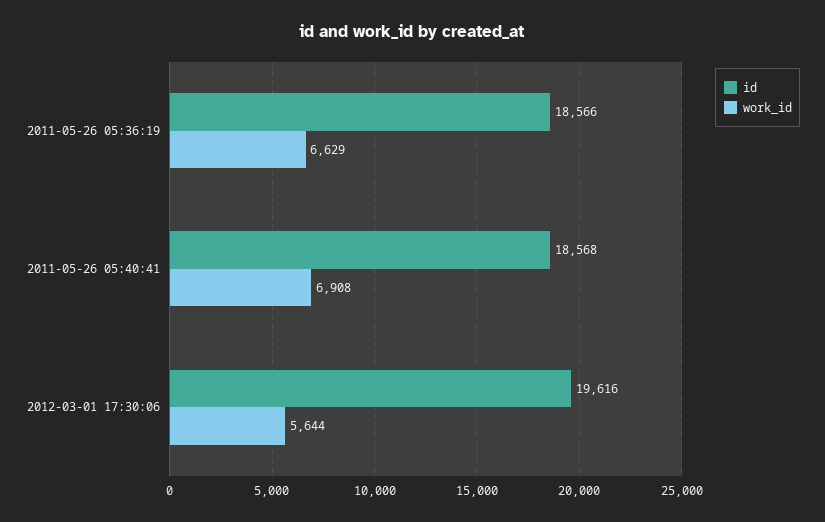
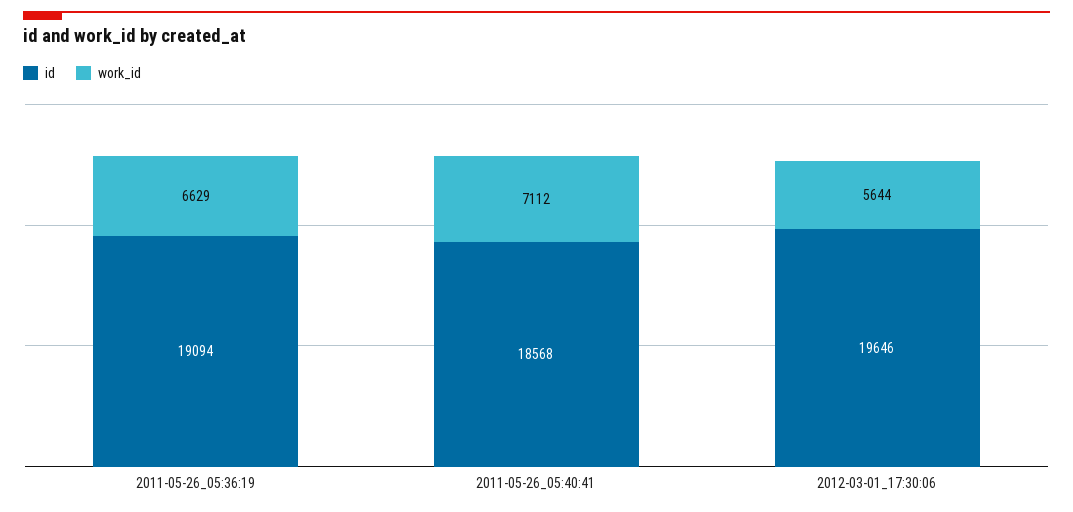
id, 2011-05-26 05:36:19: 18566 -> 19094
work_id, 2011-05-26 05:40:41: 6908 -> 7112
id, 2012-03-01 17:30:06: 19616 -> 19646

